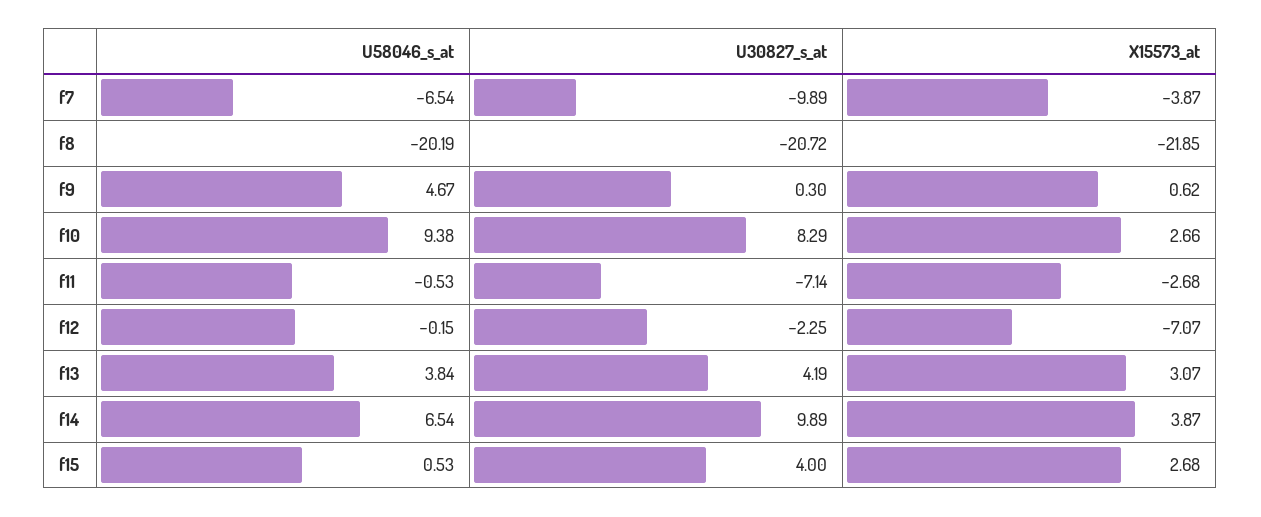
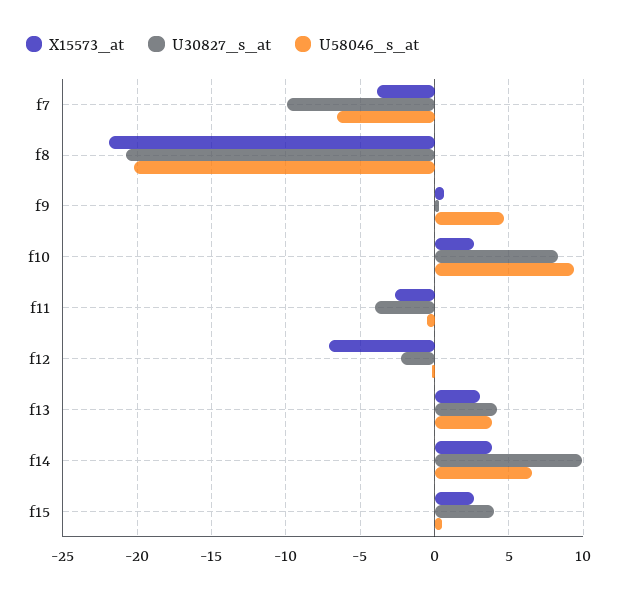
U30827_s_at, f11: -7.14 -> -4

